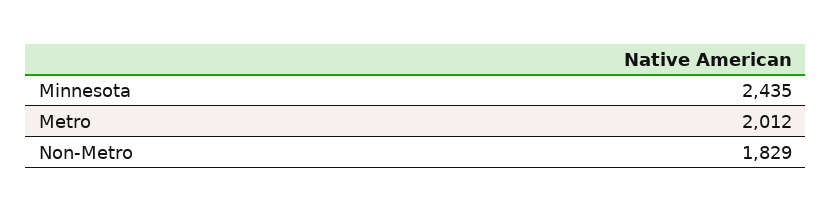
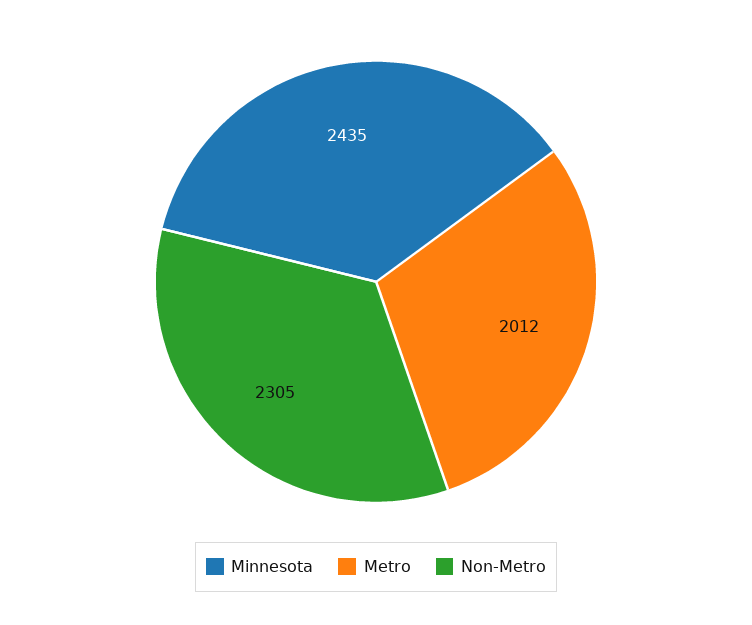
Non-Metro: 1829 -> 2305

